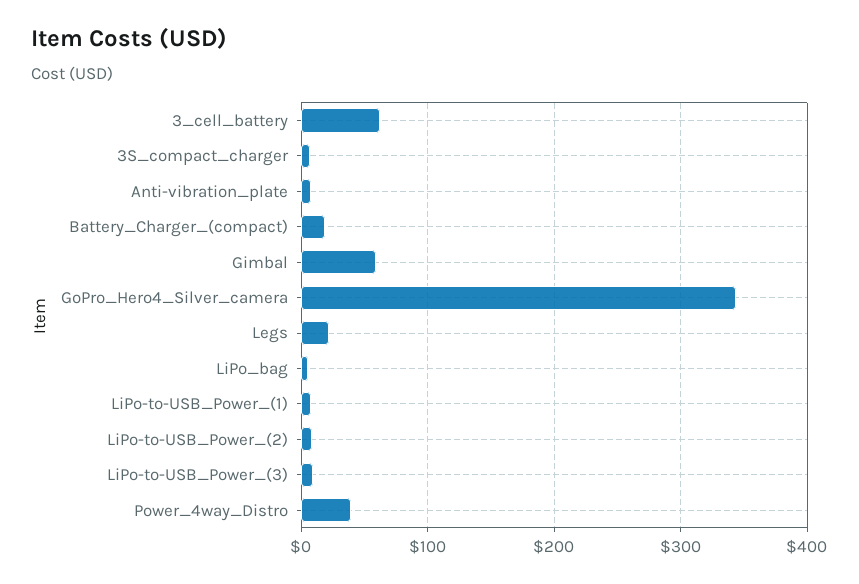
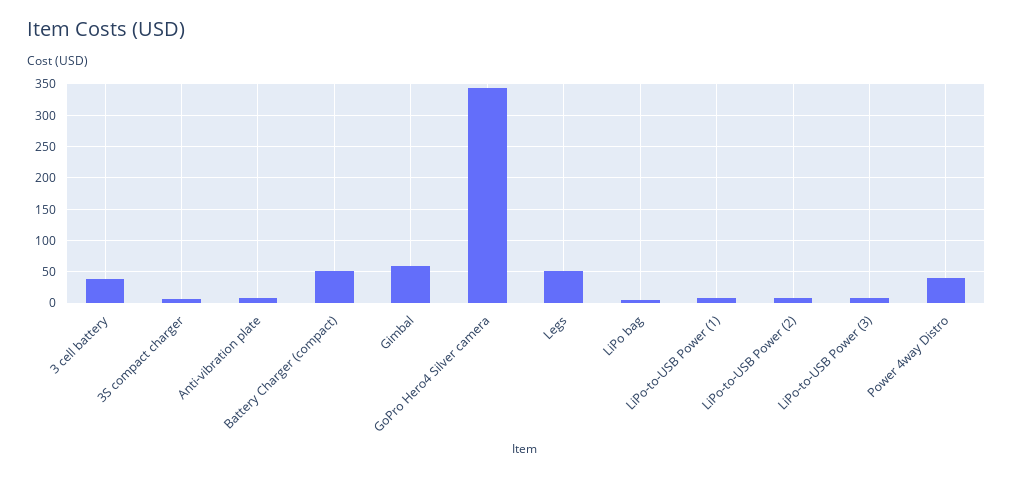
3_cell_battery: 60 -> 40
Battery_Charger_(compact): 20 -> 50
Legs: 20 -> 50

